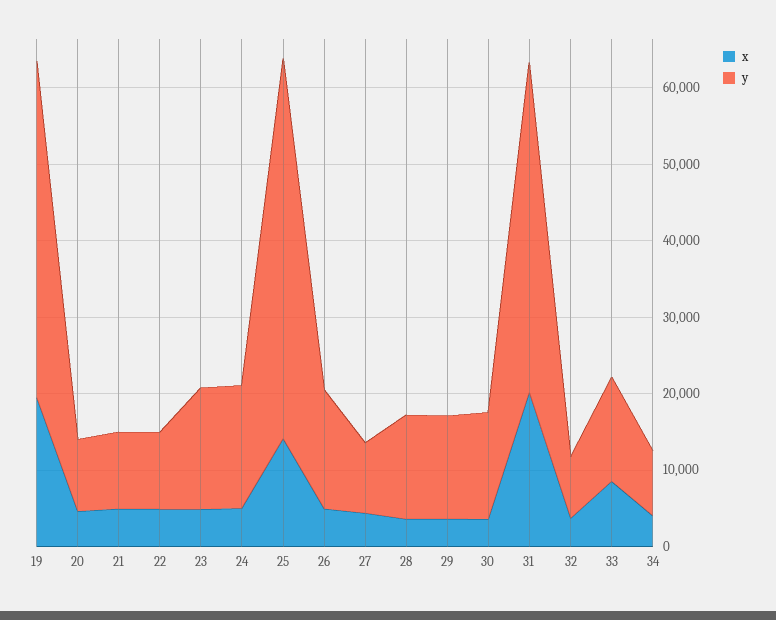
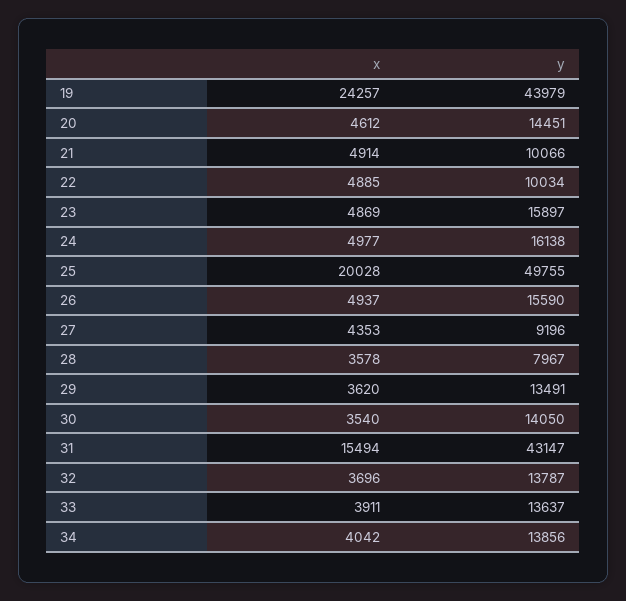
x, 19: 20000 -> 24257
y, 20: 10000 -> 14451
x, 25: 14000 -> 20028
y, 28: 14000 -> 7967
x, 31: 20000 -> 15494
y, 32: 8000 -> 13787
x, 33: 8000 -> 3911
y, 34: 8000 -> 13856

